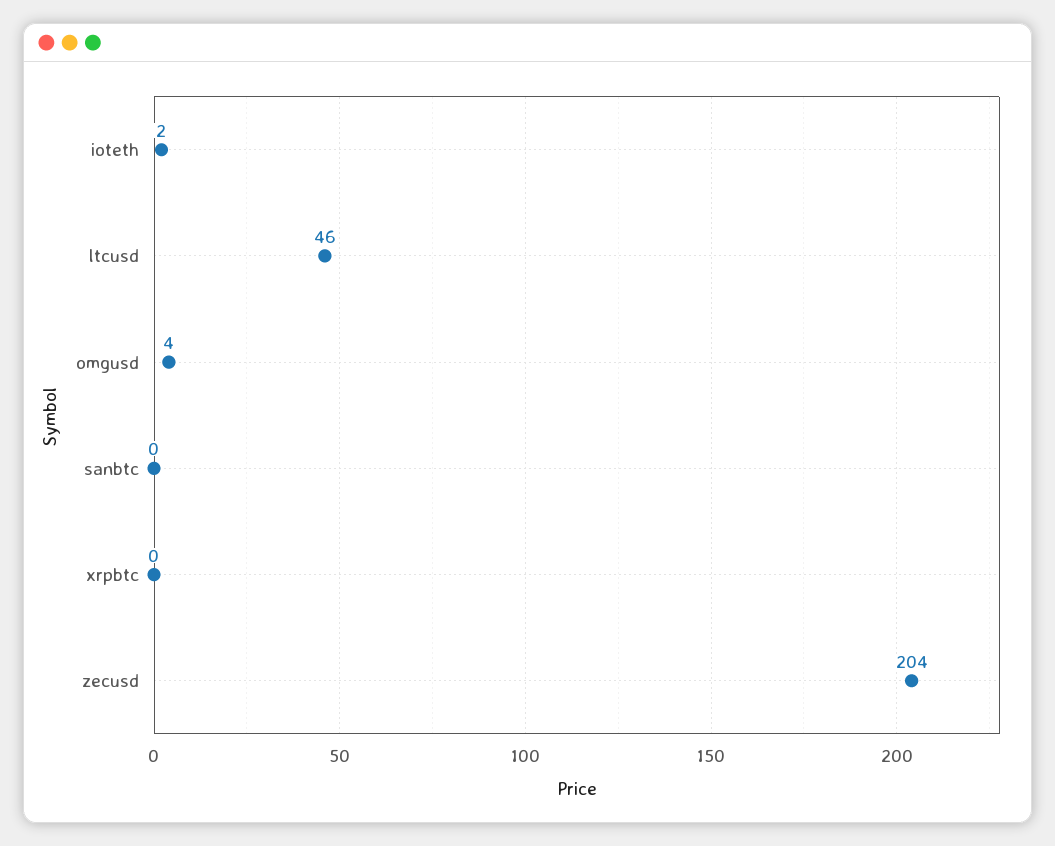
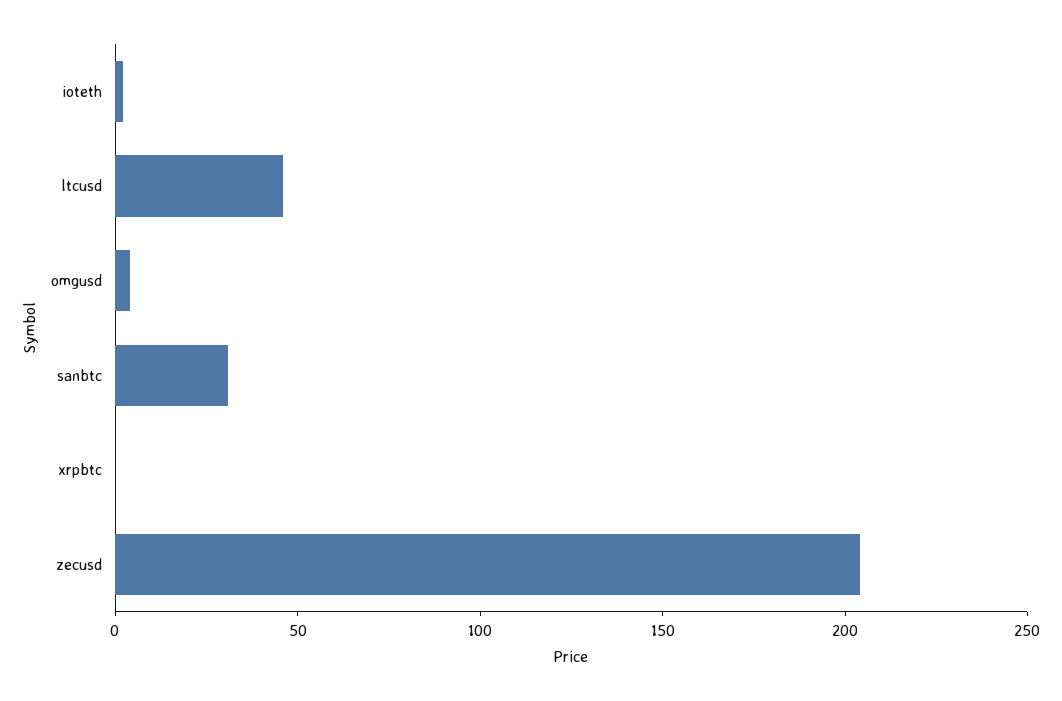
sanbtc: 0 -> 30

